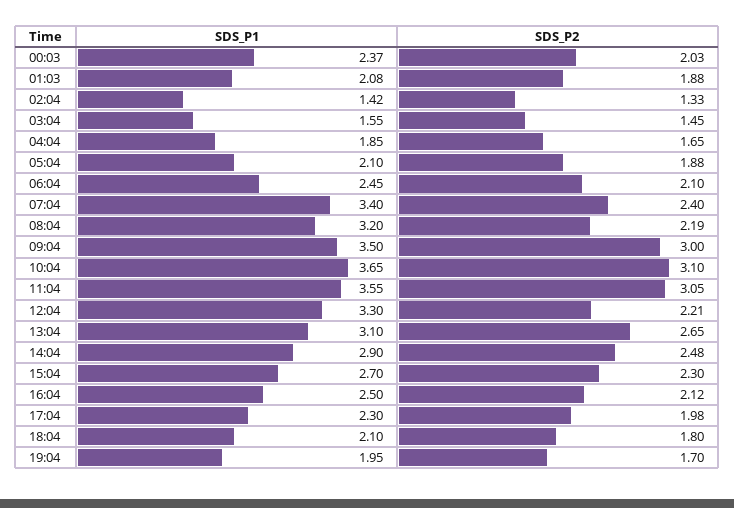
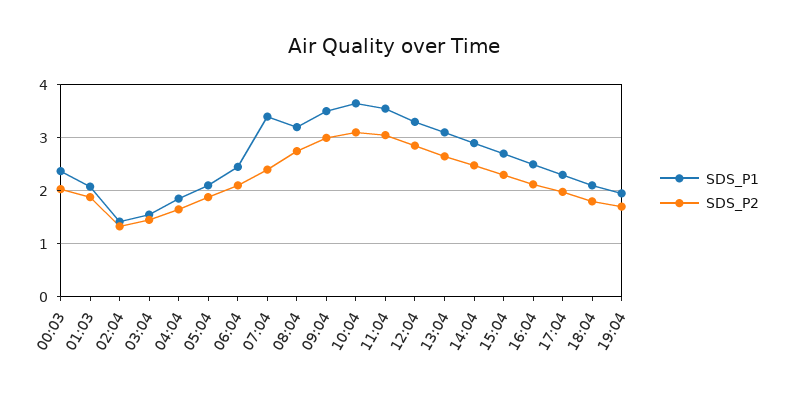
SDS_P2, 08:04: 2.19 -> 2.8
SDS_P2, 12:04: 2.21 -> 2.8

